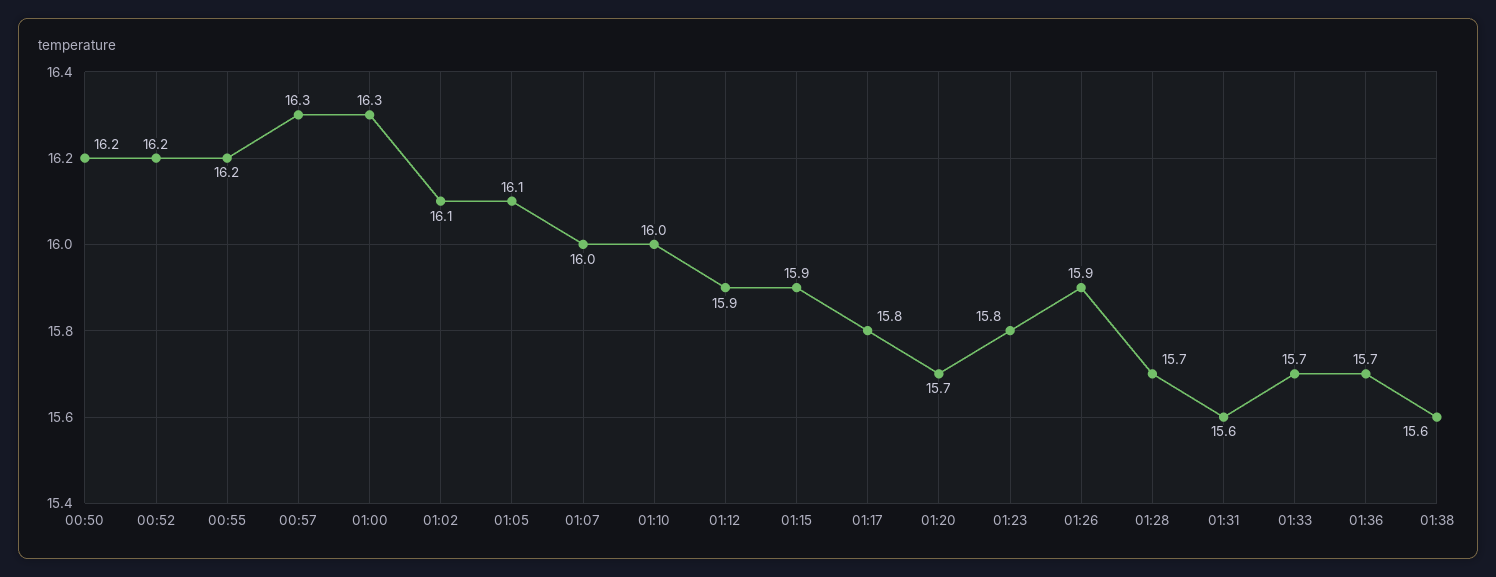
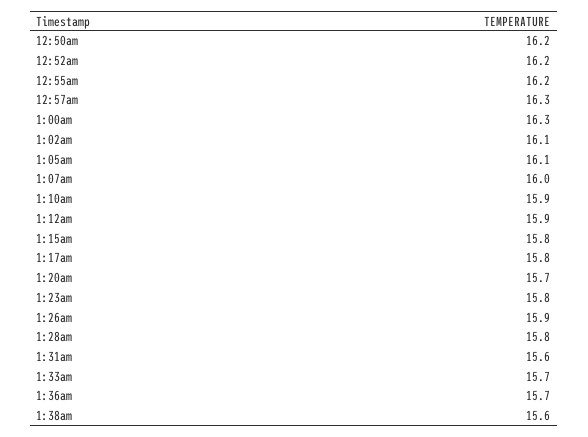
01:10: 16 -> 15.9
01:15: 15.9 -> 15.8
01:28: 15.7 -> 15.8

